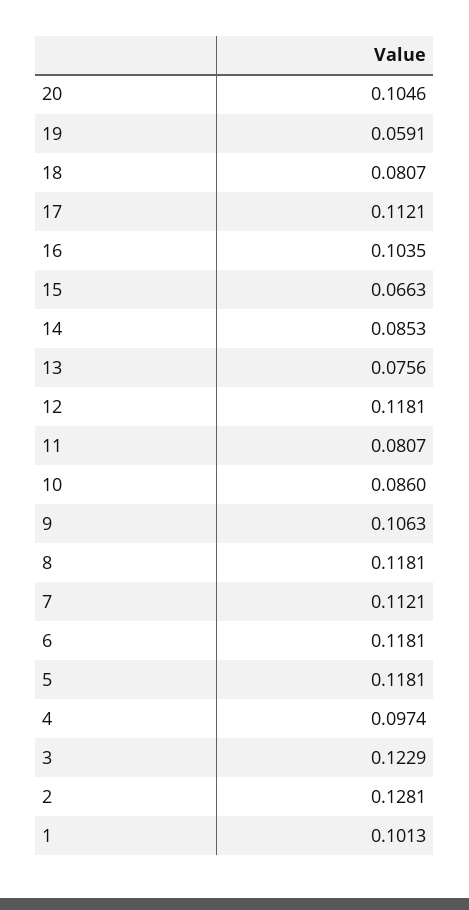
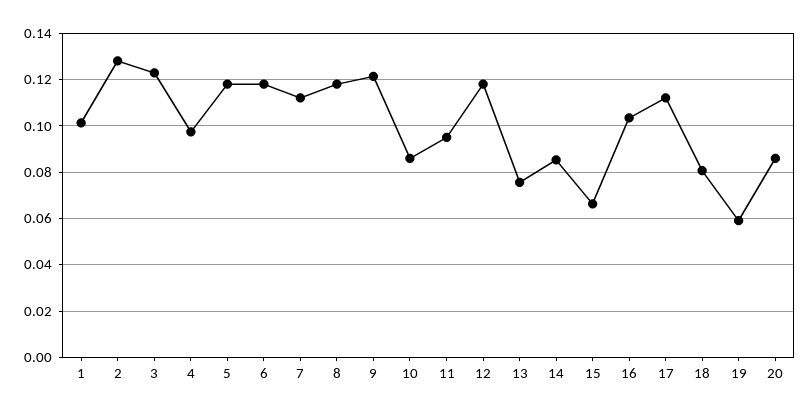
20: 0.1046 -> 0.085
11: 0.0807 -> 0.095
9: 0.1063 -> 0.12

